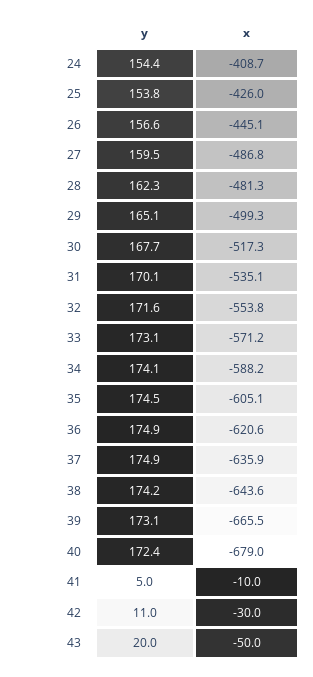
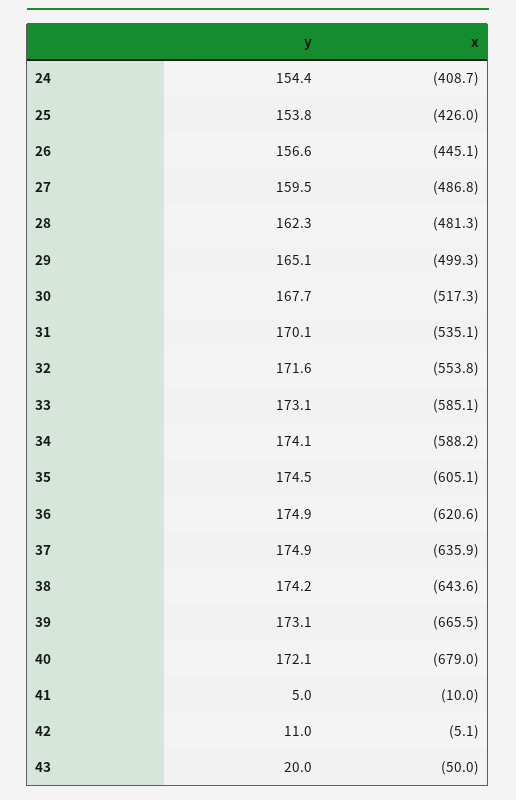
x, 33: -571.2 -> -585.1
y, 40: 172.4 -> 172.1
x, 42: -30 -> -5.1

